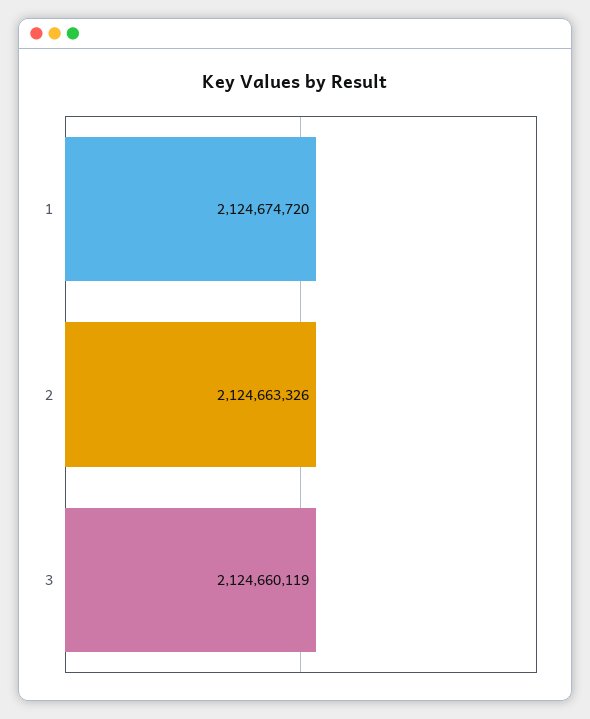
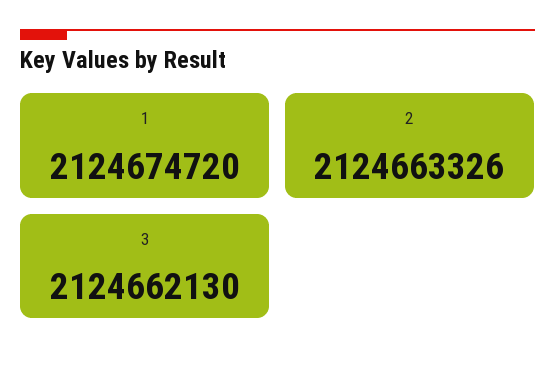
3: 2124660119 -> 2124662130

